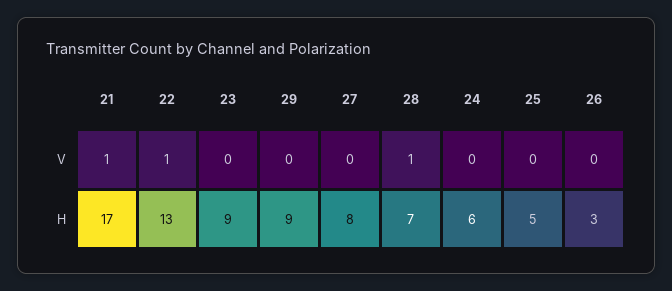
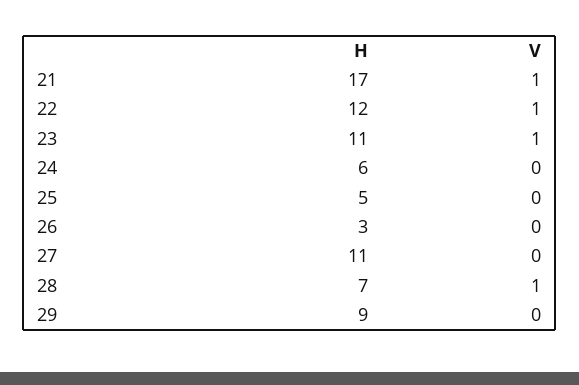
23, V: 0 -> 1
22, H: 13 -> 12
23, H: 9 -> 11
27, H: 8 -> 11

